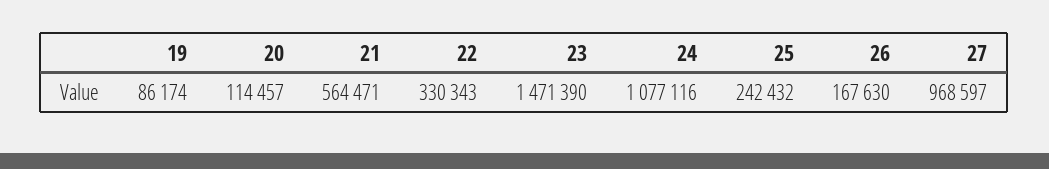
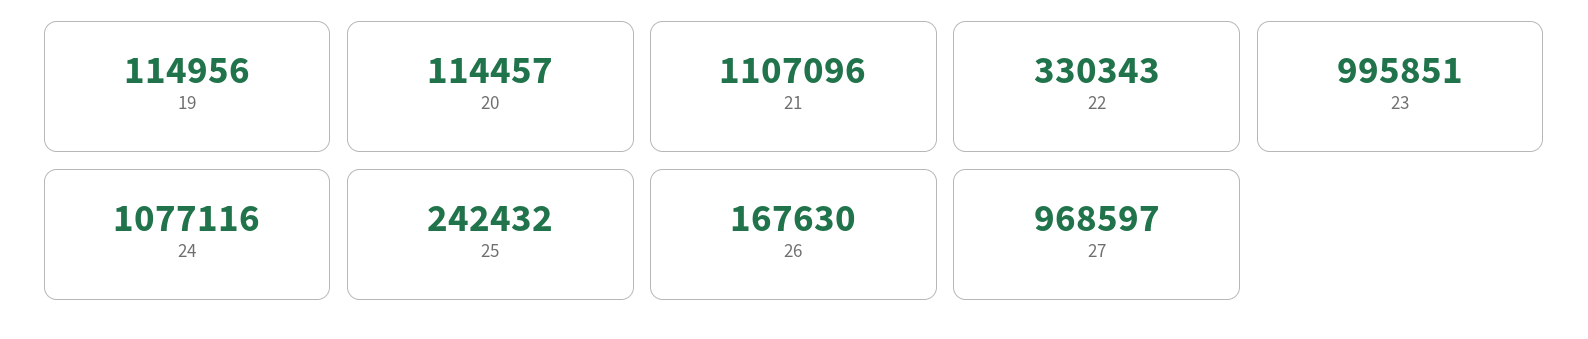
19: 86174 -> 114956
21: 564471 -> 1107096
23: 1471390 -> 995851

